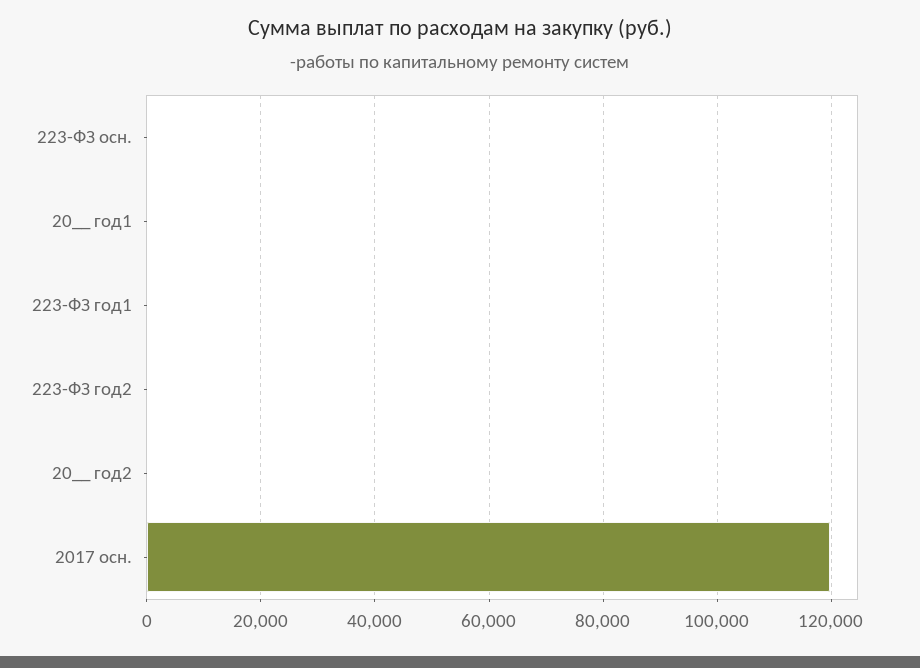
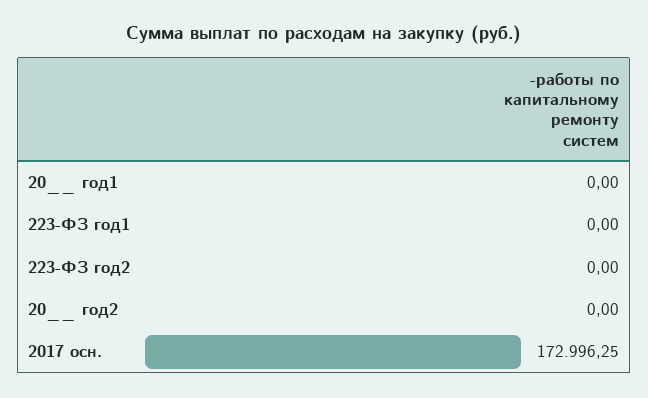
223-ФЗ осн.: 0 -> none
2017 осн.: 120000 -> 172996.25

